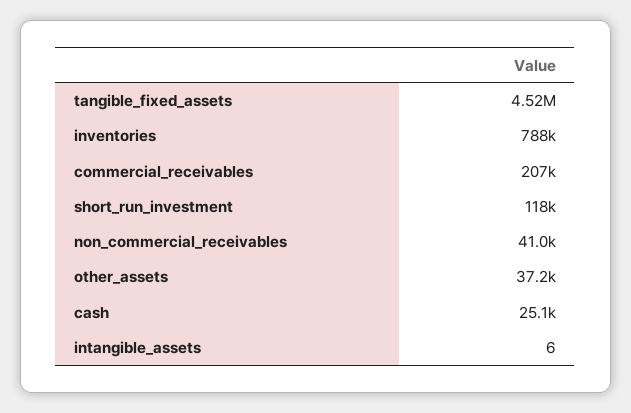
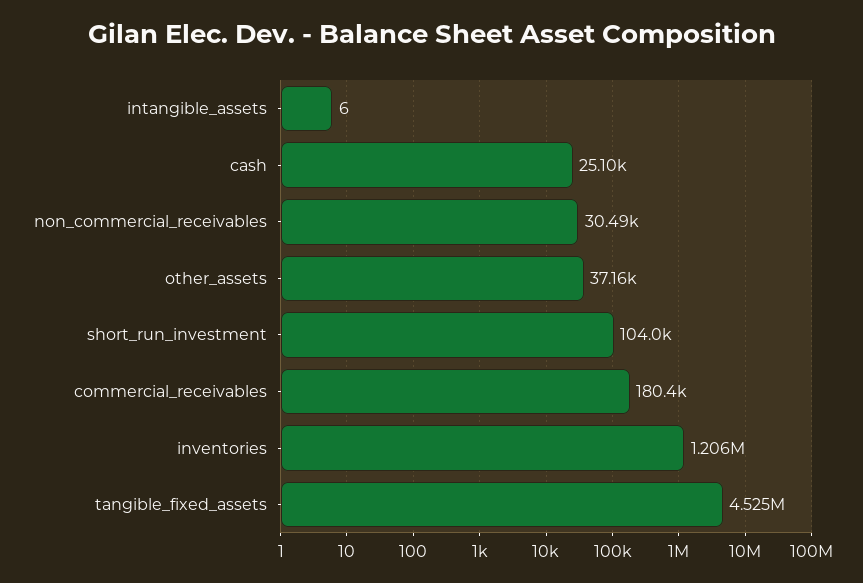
inventories: 788000 -> 1206000
commercial_receivables: 207000 -> 180400
short_run_investment: 118000 -> 104000
non_commercial_receivables: 41000 -> 30490

